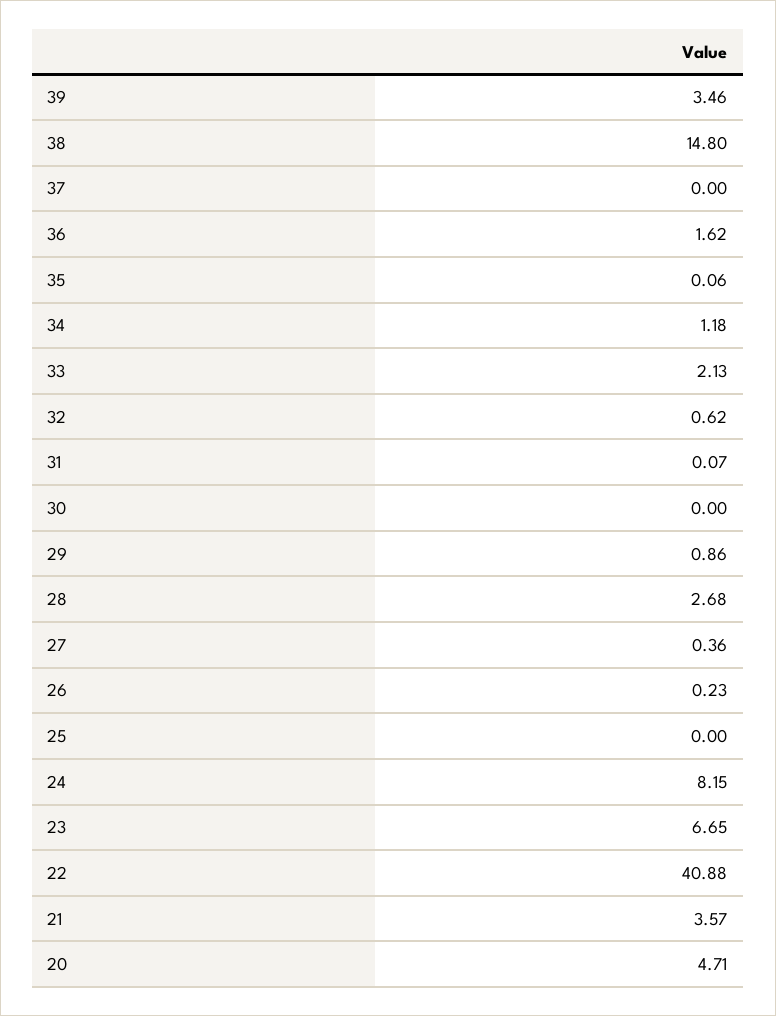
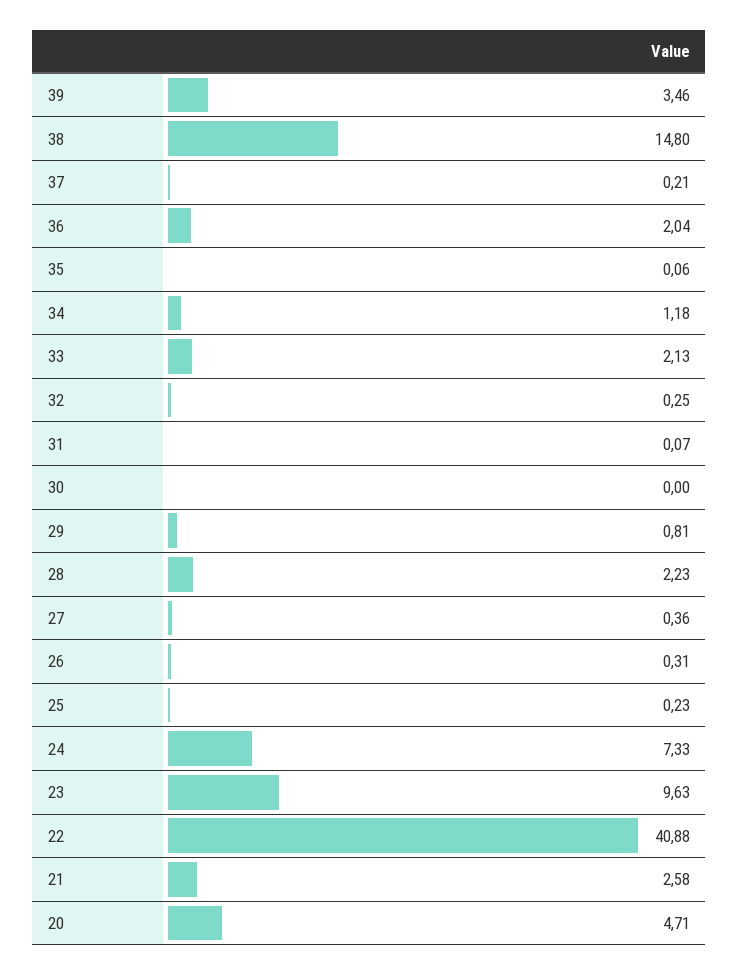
37: 0 -> 0.21
36: 1.62 -> 2.04
32: 0.62 -> 0.25
29: 0.86 -> 0.81
28: 2.68 -> 2.23
26: 0.23 -> 0.31
25: 0 -> 0.23
24: 8.15 -> 7.33
23: 6.65 -> 9.63
21: 3.57 -> 2.58

